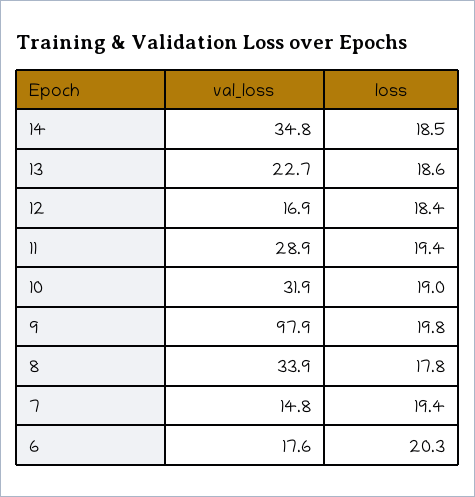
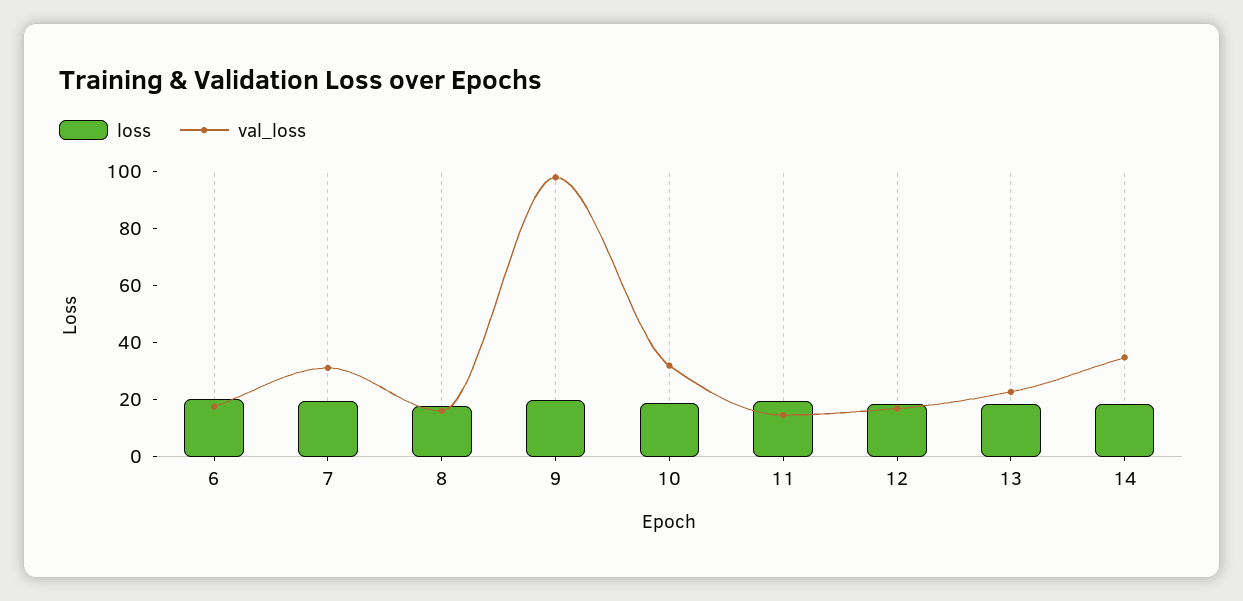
val_loss, 11: 28.9 -> 15
val_loss, 8: 33.9 -> 15
val_loss, 7: 14.8 -> 30

